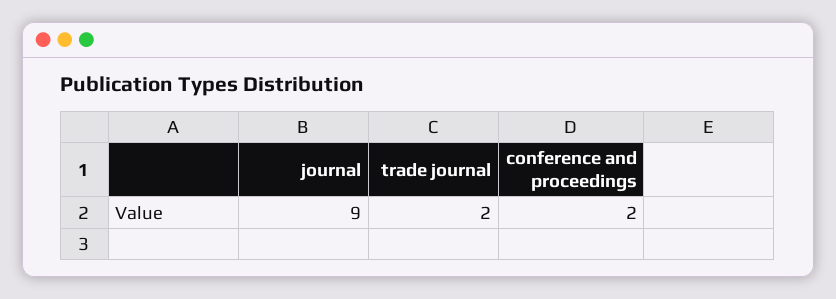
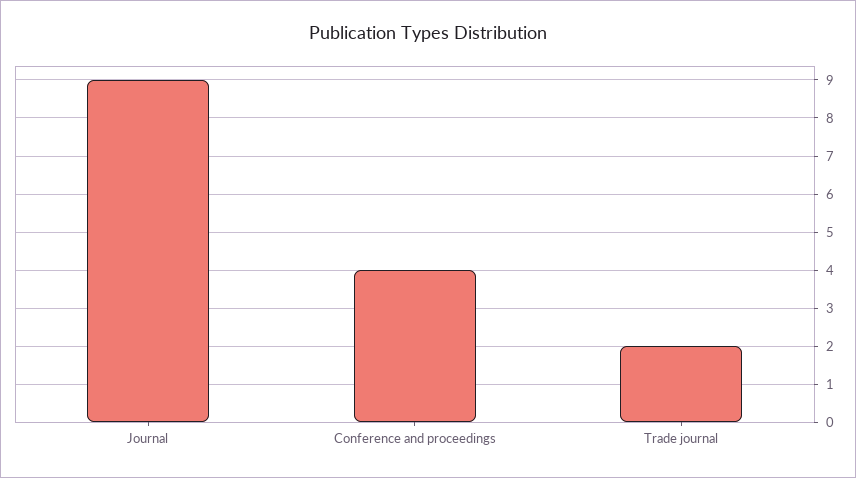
conference and proceedings: 2 -> 4

